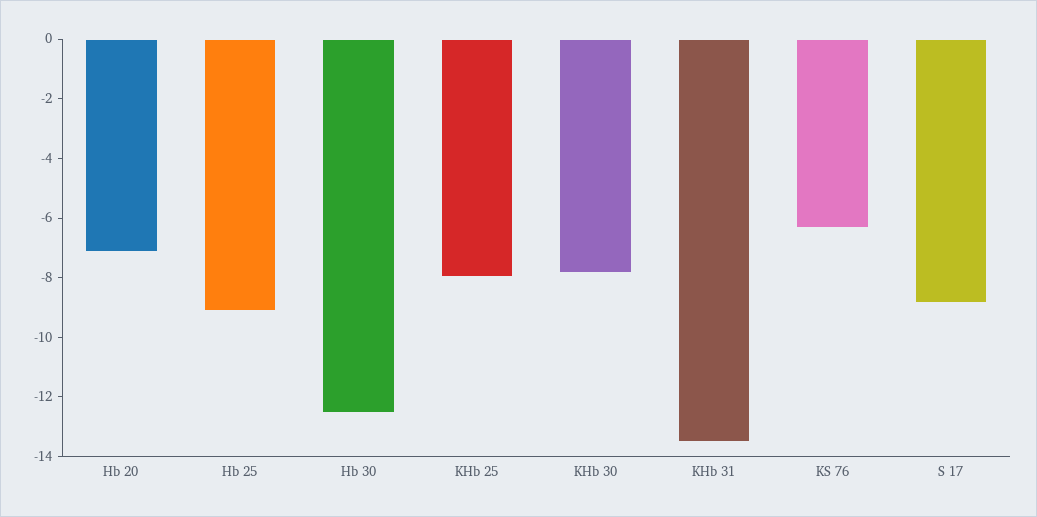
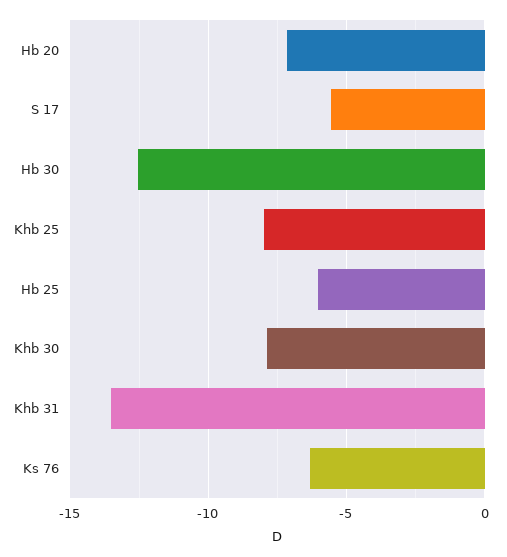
Hb 25: -9 -> -6
S 17: -9 -> -5.5

